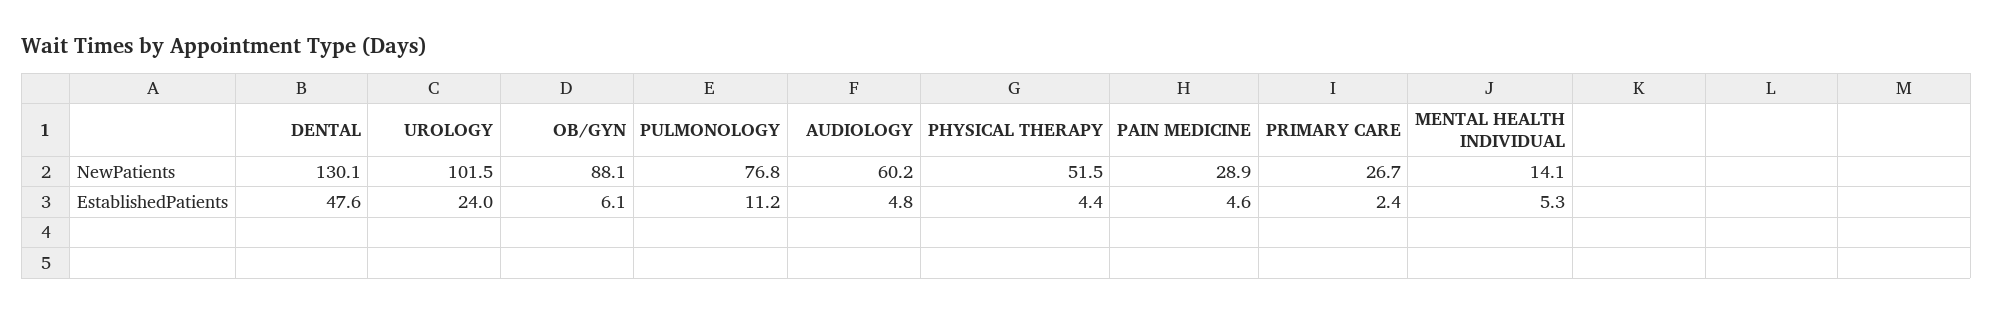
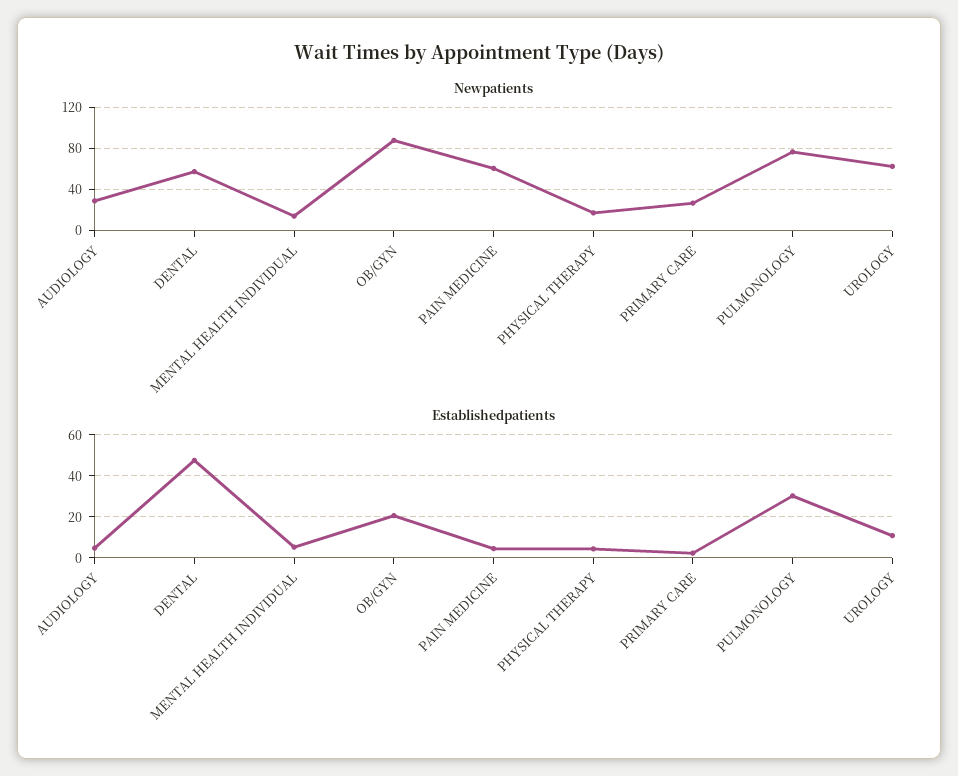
NewPatients, DENTAL: 130.1 -> 60
NewPatients, UROLOGY: 101.5 -> 60
NewPatients, AUDIOLOGY: 60.2 -> 30
NewPatients, PHYSICAL THERAPY: 51.5 -> 20
NewPatients, PAIN MEDICINE: 28.9 -> 60
EstablishedPatients, UROLOGY: 24 -> 10
EstablishedPatients, OB/GYN: 6.1 -> 20
EstablishedPatients, PULMONOLOGY: 11.2 -> 30

